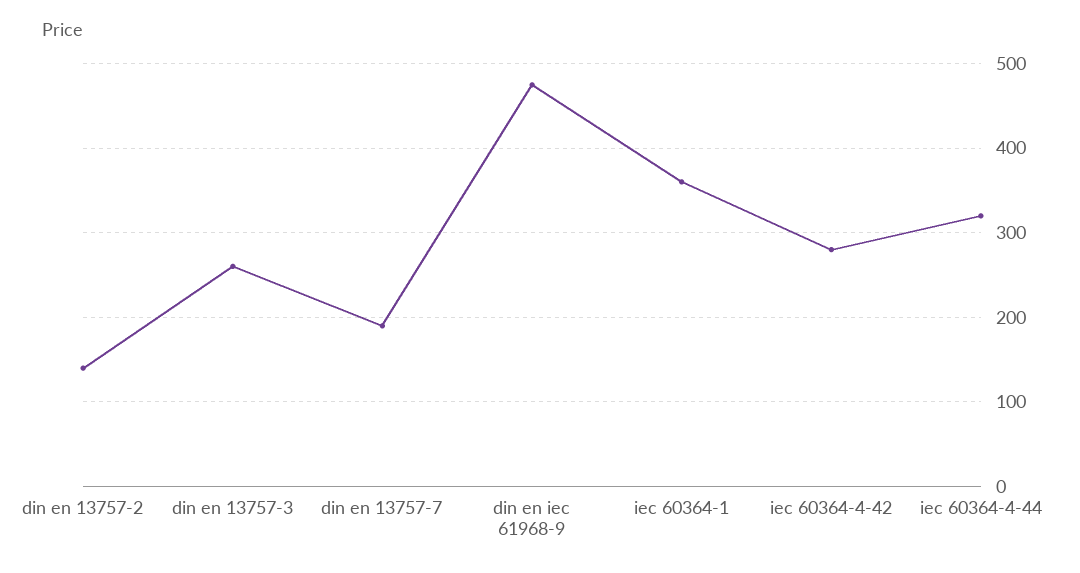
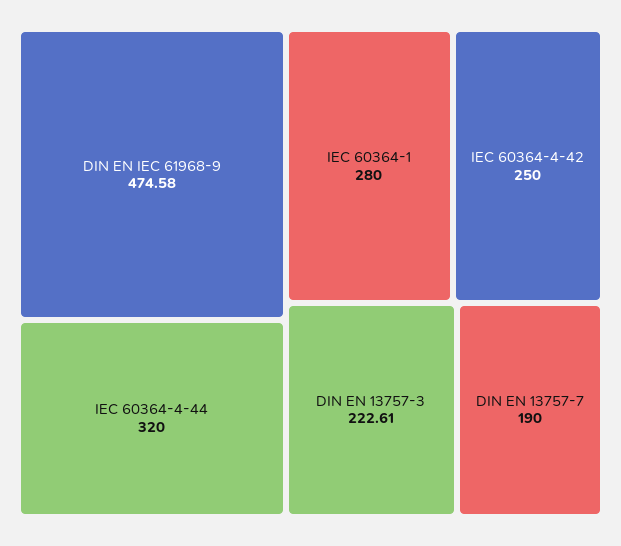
din en 13757-2: 140 -> none
din en 13757-3: 260 -> 222.61
iec 60364-1: 360 -> 280
iec 60364-4-42: 280 -> 250

